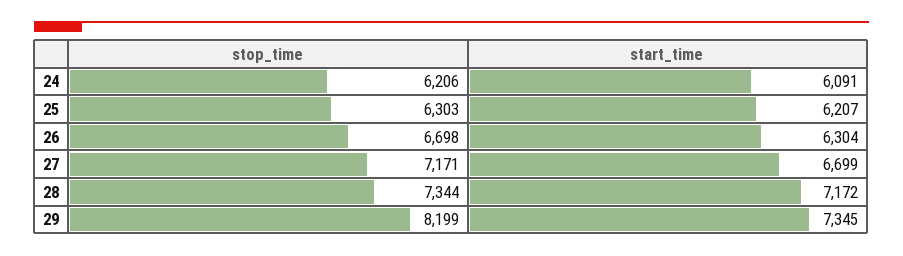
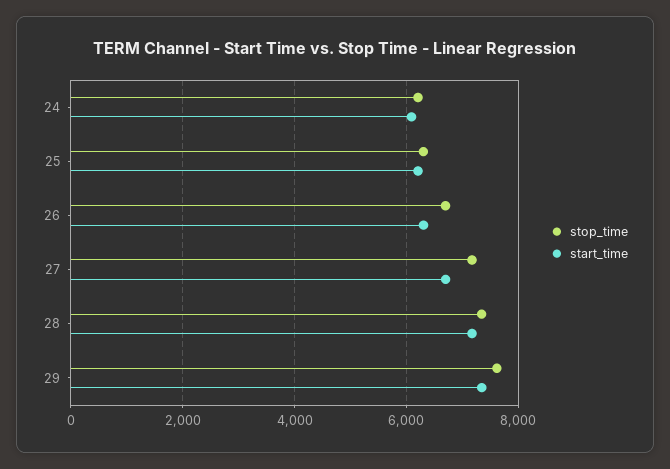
stop_time, 29: 8199 -> 7600

